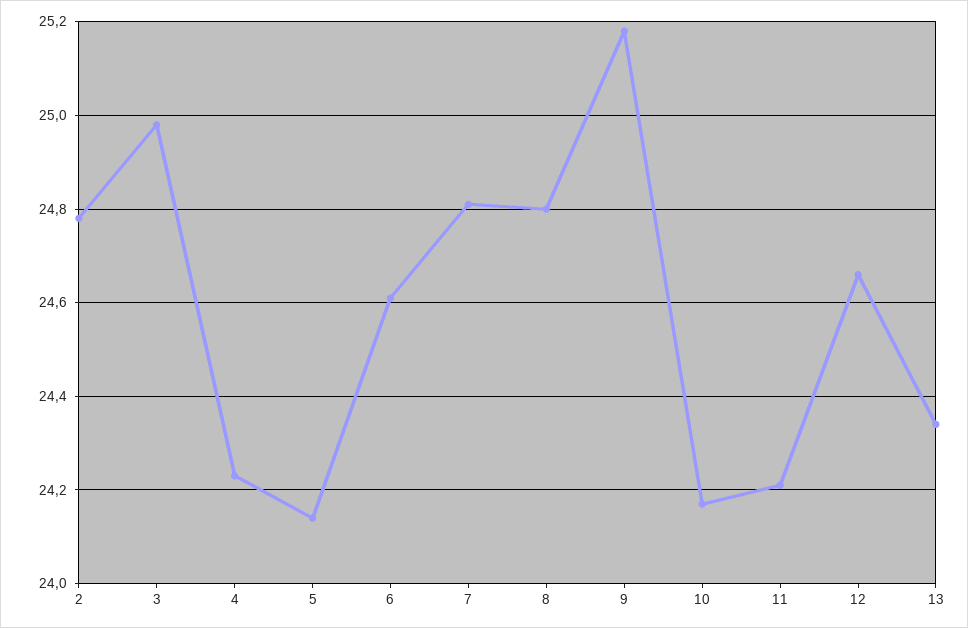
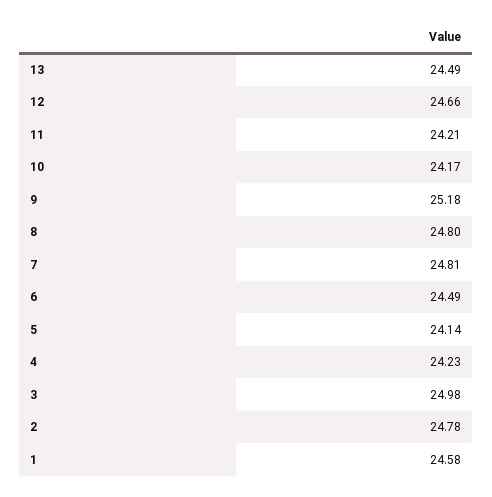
6: 24.6 -> 24.49
13: 24.35 -> 24.49
1: none -> 24.58

